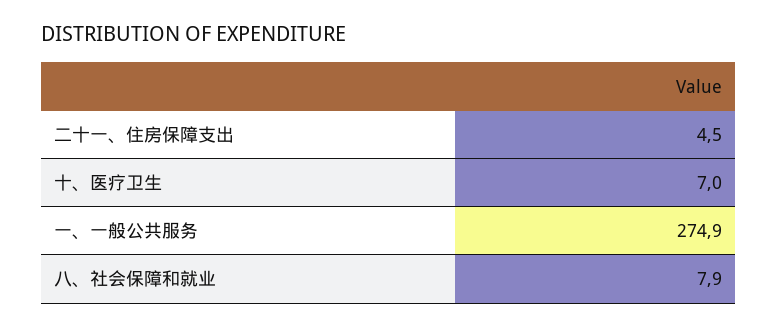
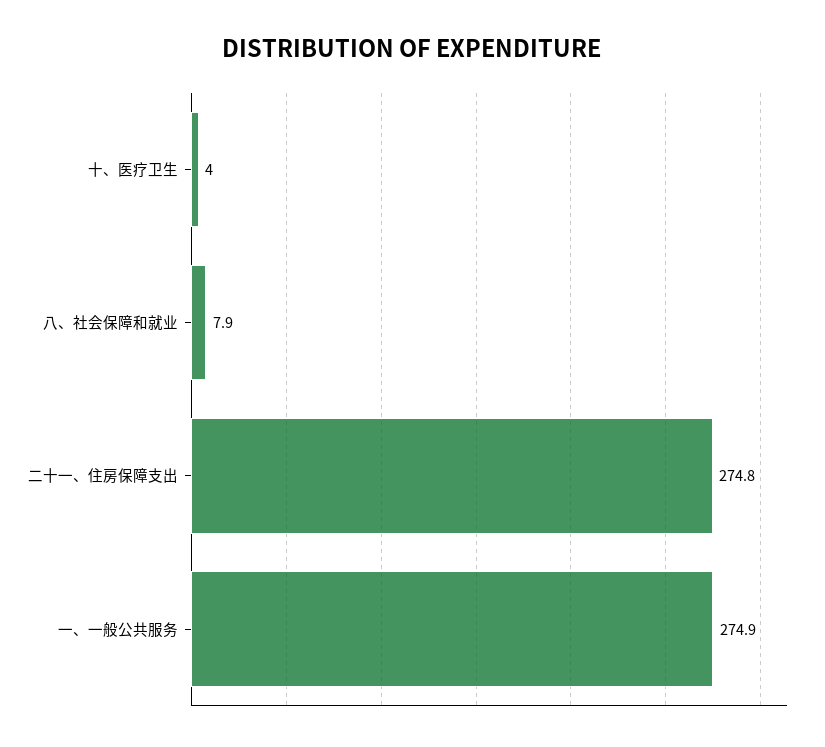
二十一、住房保障支出: 4.5 -> 274.8
十、医疗卫生: 7 -> 4

